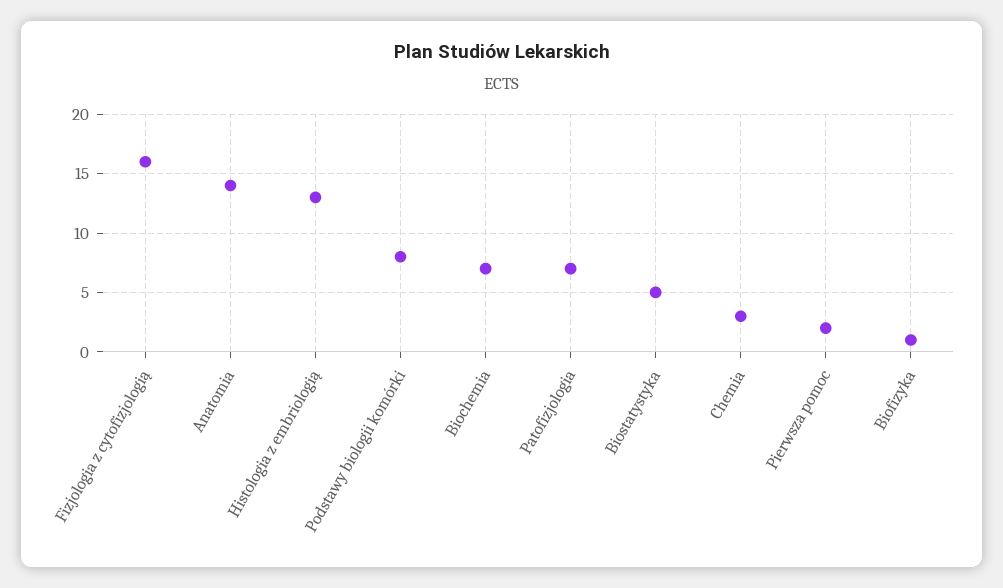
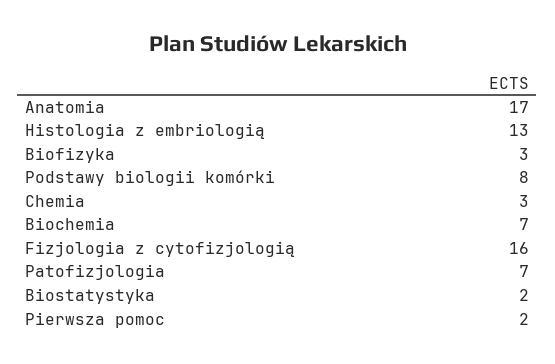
Anatomia: 14 -> 17
Biostatystyka: 5 -> 2
Biofizyka: 1 -> 3

